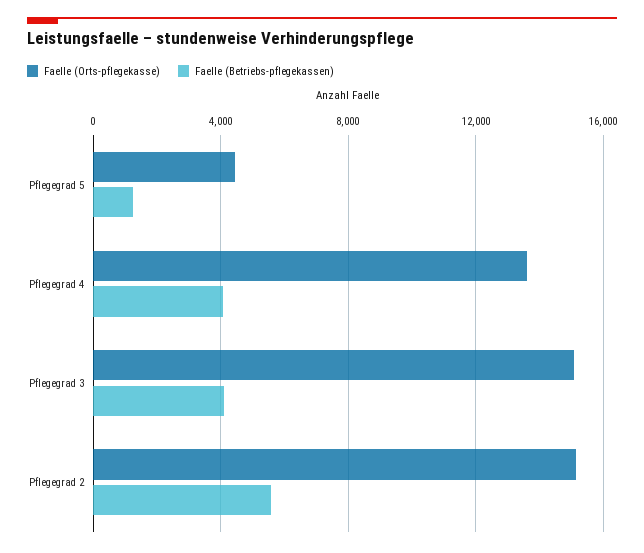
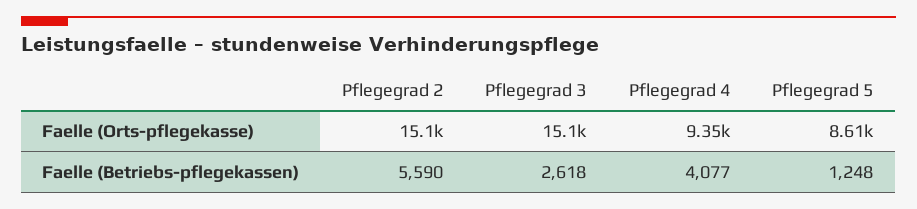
Faelle (Orts-pflegekasse), Pflegegrad 5: 4500 -> 8610
Faelle (Orts-pflegekasse), Pflegegrad 4: 13500 -> 9350
Faelle (Betriebs-pflegekassen), Pflegegrad 3: 4000 -> 2618

